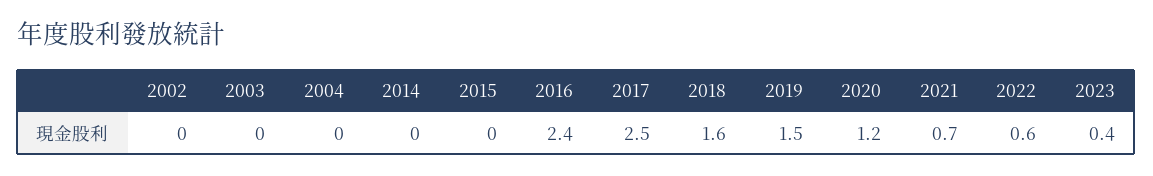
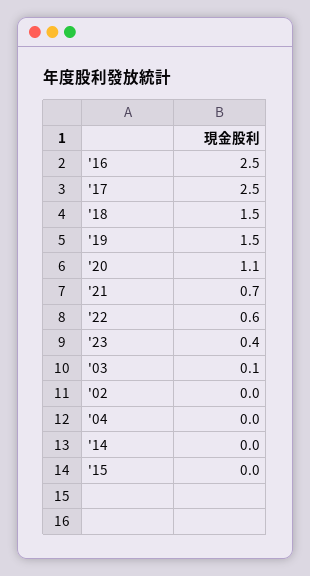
2003: 0 -> 0.1
2016: 2.4 -> 2.5
2018: 1.6 -> 1.5
2020: 1.2 -> 1.1

